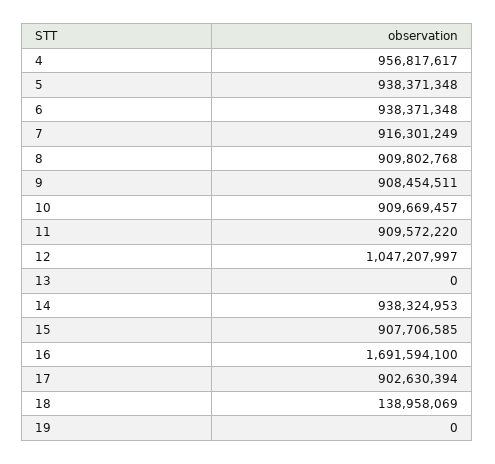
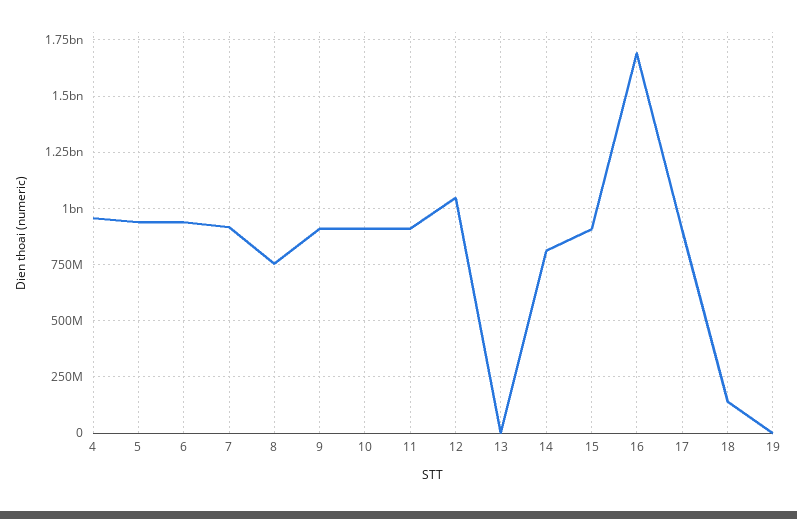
8: 909802768 -> 750000000
14: 938324953 -> 800000000

